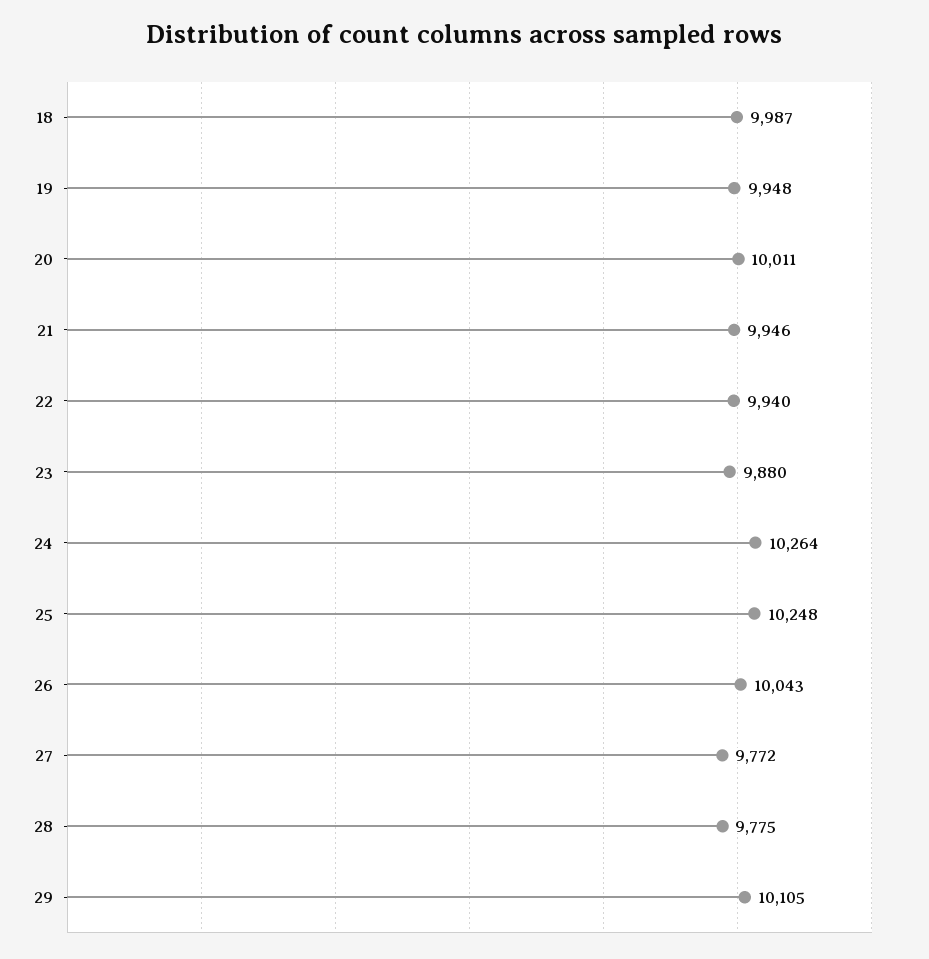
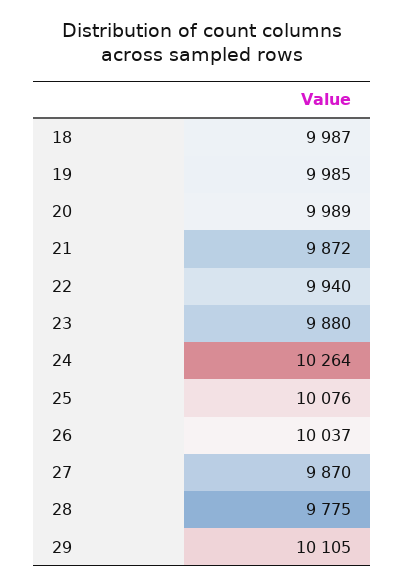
19: 9948 -> 9985
20: 10011 -> 9989
21: 9946 -> 9872
25: 10248 -> 10076
26: 10043 -> 10037
27: 9772 -> 9870

